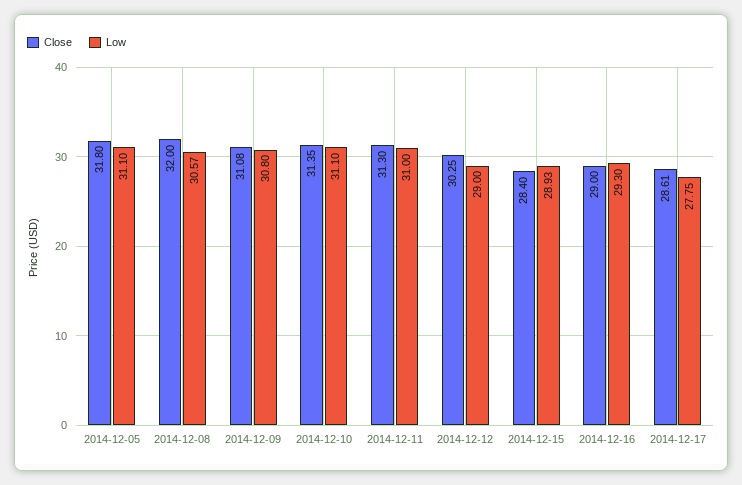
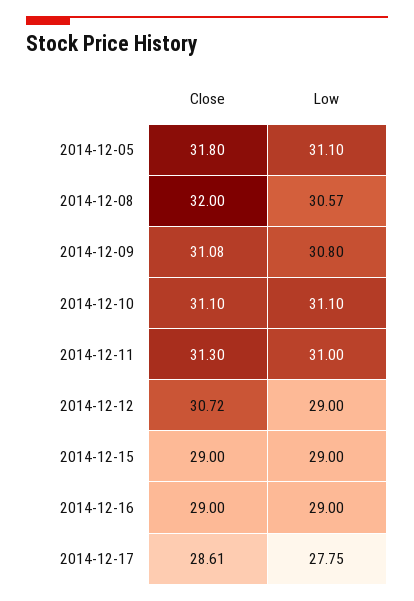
Close, 2014-12-10: 31.35 -> 31.1
Close, 2014-12-12: 30.25 -> 30.72
Close, 2014-12-15: 28.4 -> 29
Low, 2014-12-15: 28.93 -> 29
Low, 2014-12-16: 29.3 -> 29

